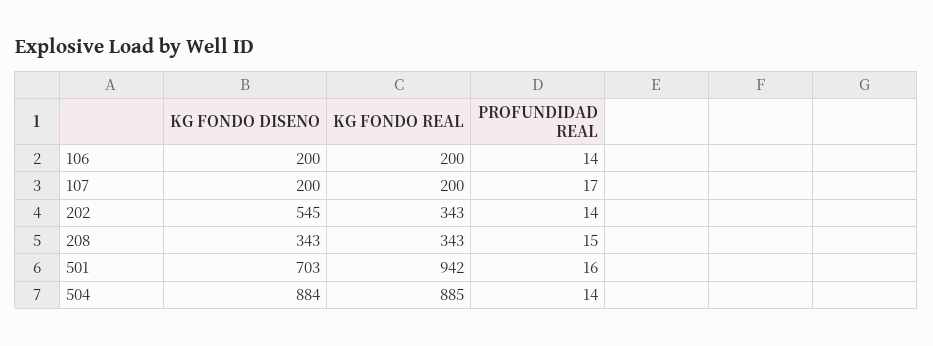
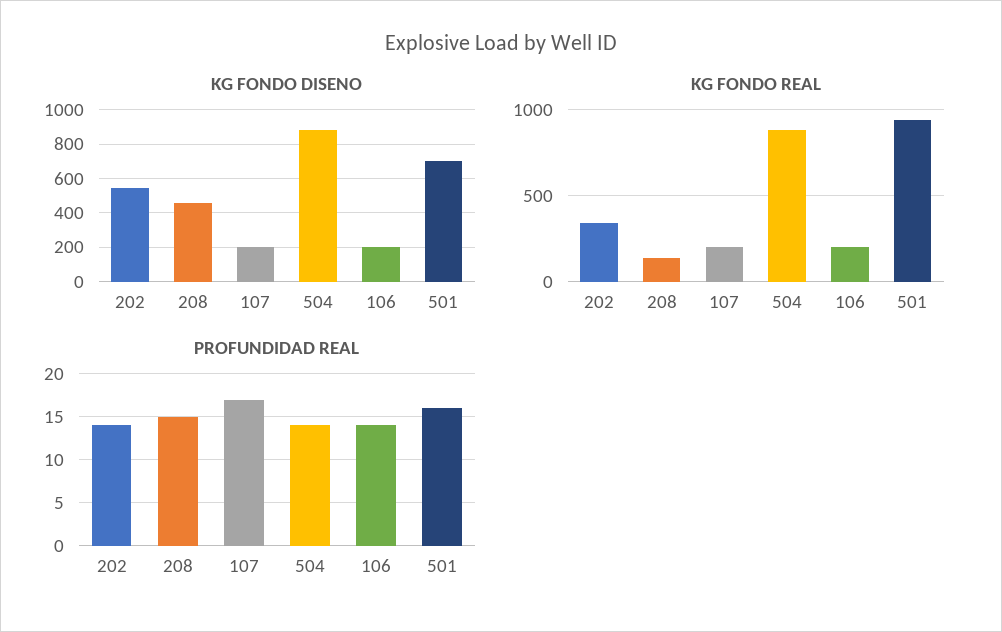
KG FONDO DISENO, 208: 343 -> 450
KG FONDO REAL, 208: 343 -> 150

